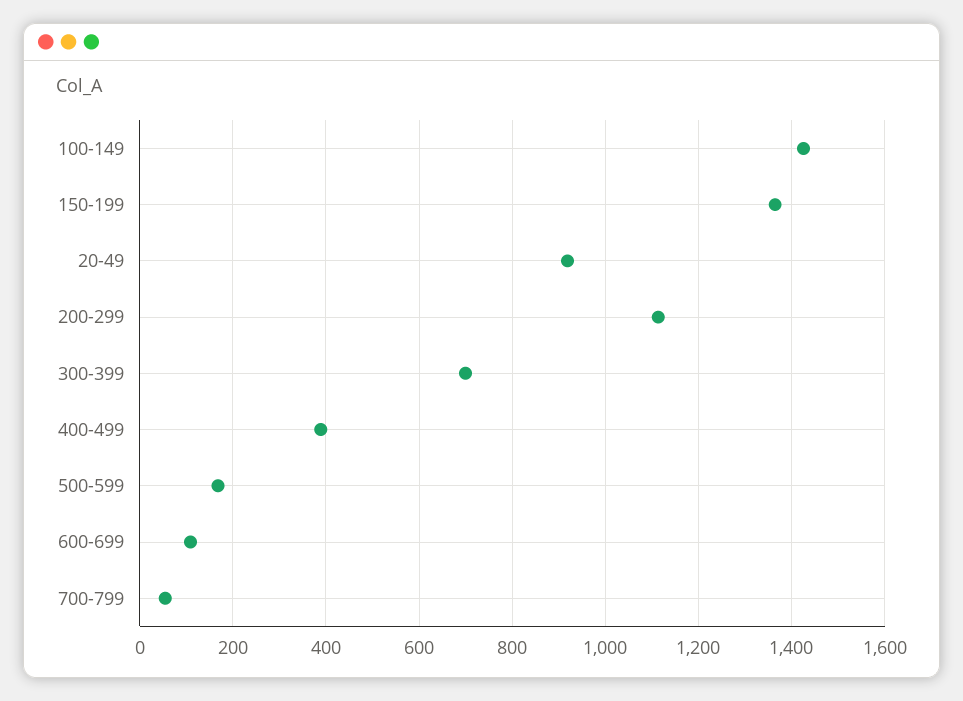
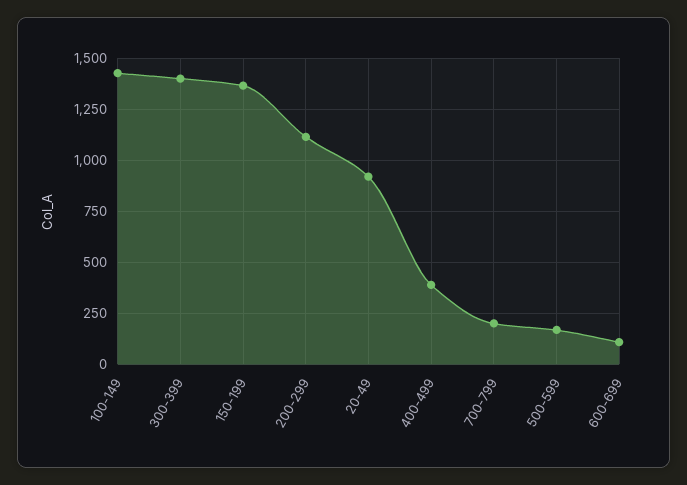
300-399: 700 -> 1400
700-799: 60 -> 200

